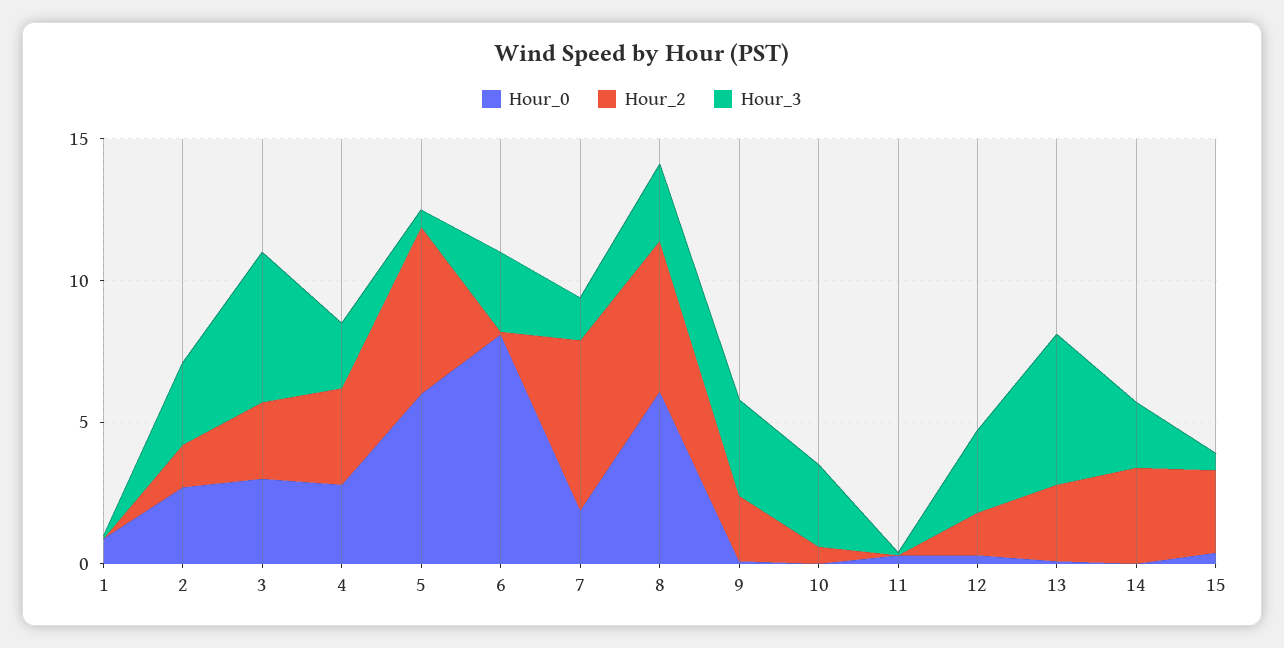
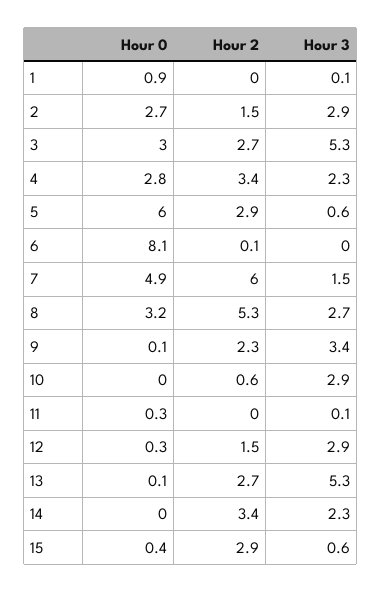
Hour_2, 5: 6 -> 2.9
Hour_3, 6: 3 -> 0
Hour_0, 7: 2 -> 4.9
Hour_0, 8: 6 -> 3.2

